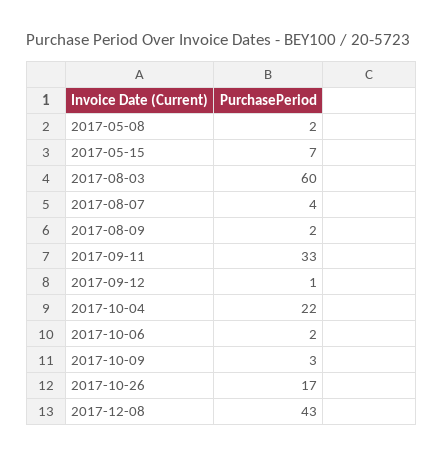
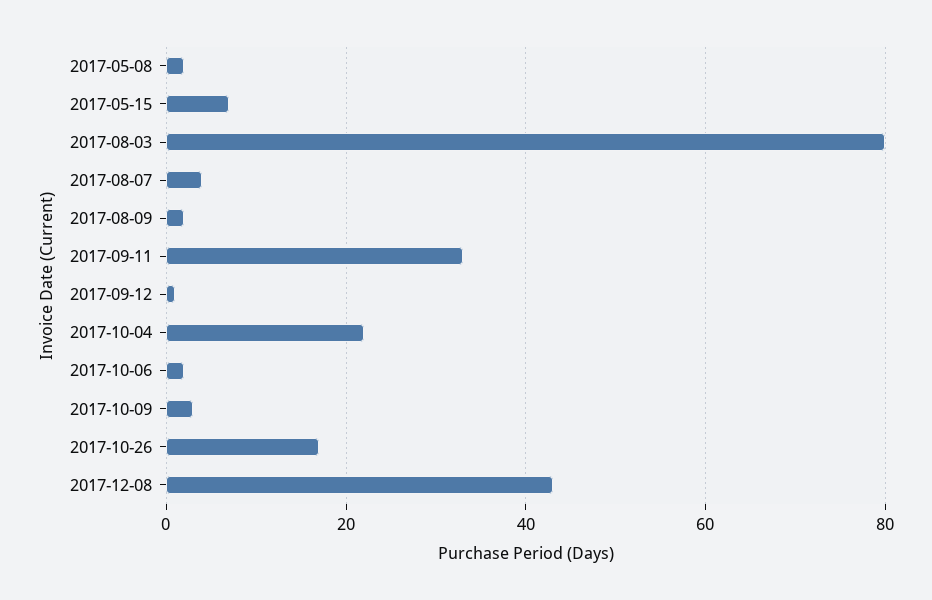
2017-08-03: 60 -> 80

